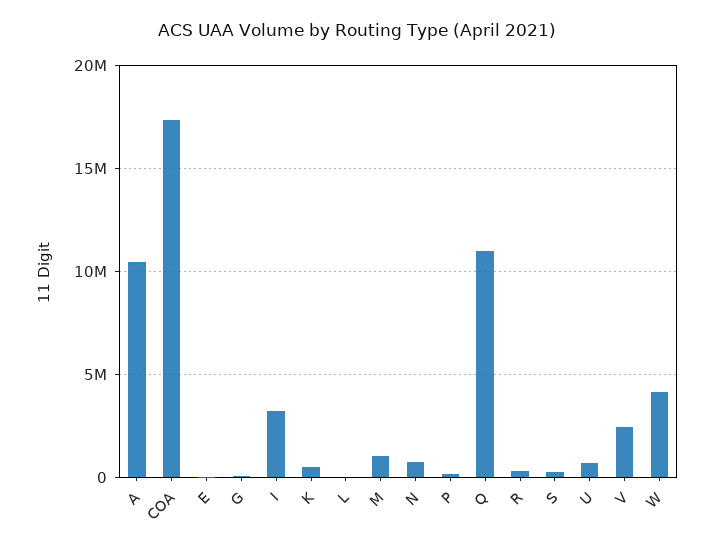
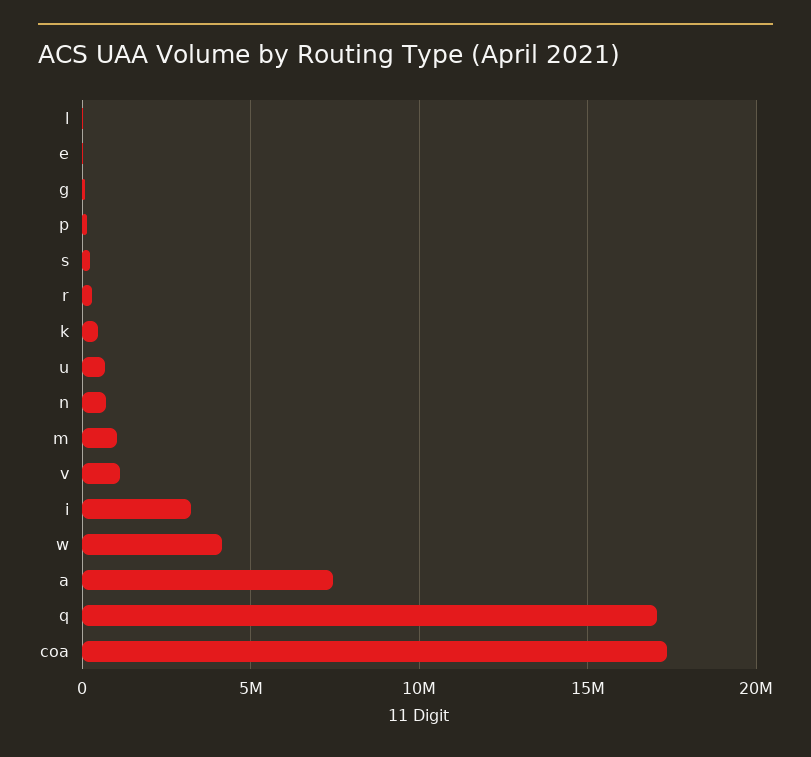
A: 10500000 -> 7500000
Q: 11000000 -> 17000000
V: 2500000 -> 1000000

